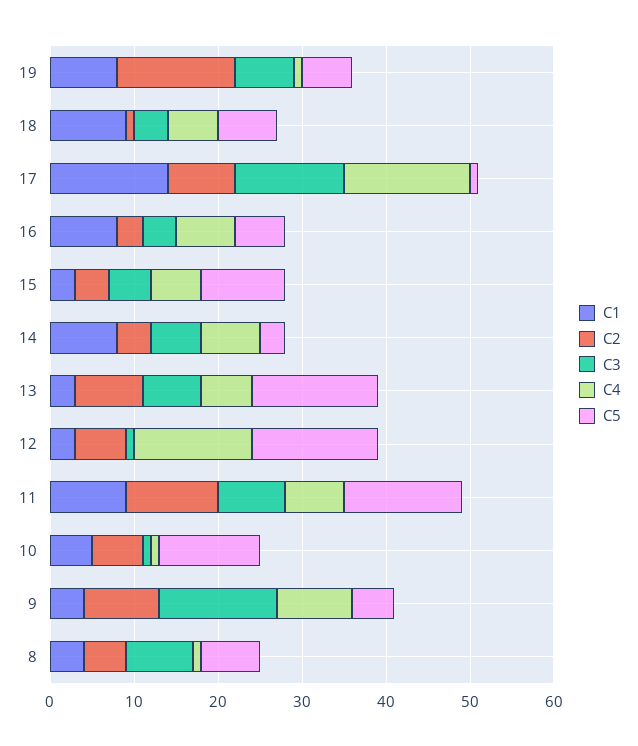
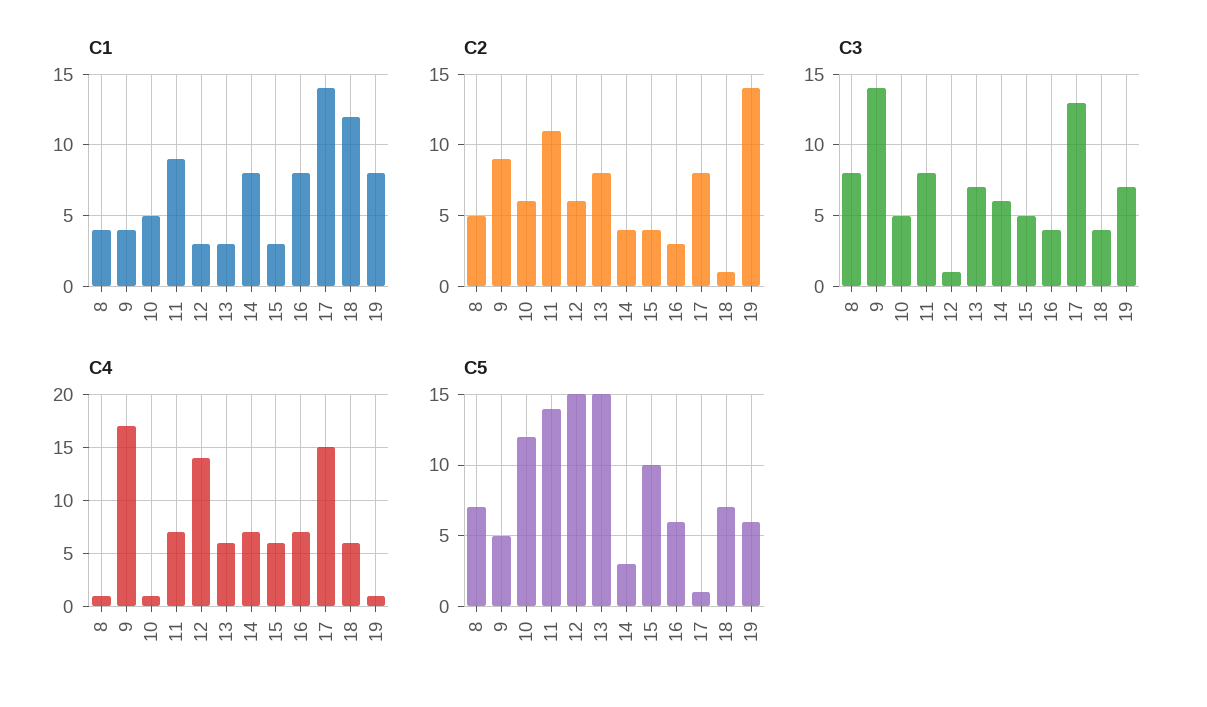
C1, 18: 9 -> 12
C3, 10: 1 -> 5
C4, 9: 9 -> 17

